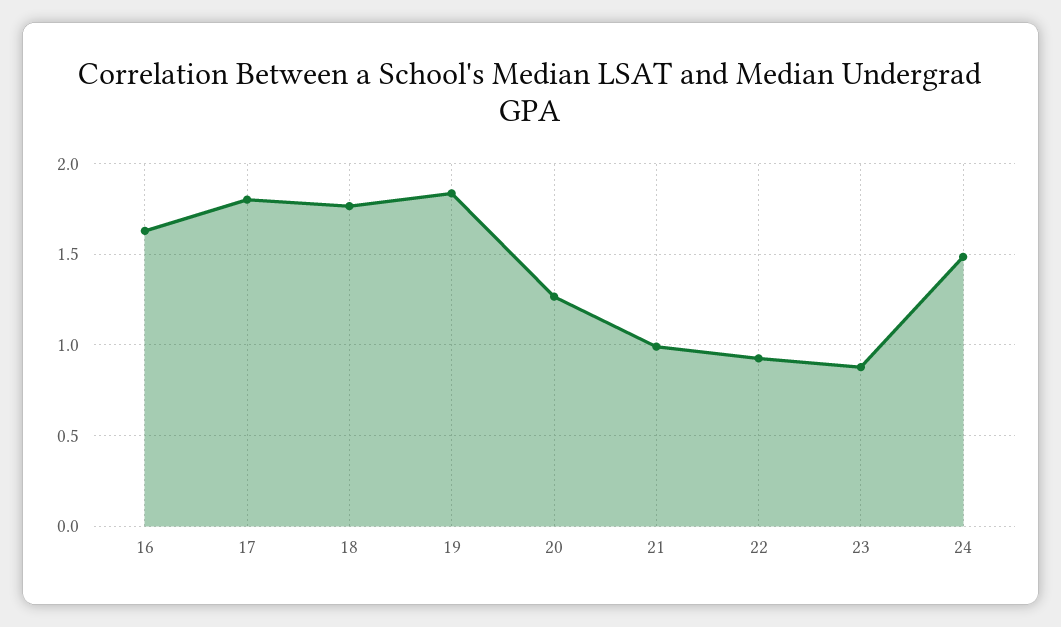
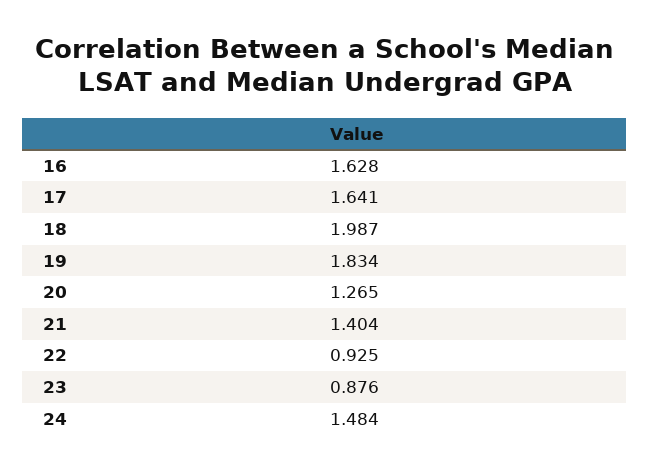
17: 1.8 -> 1.641
18: 1.75 -> 1.987
21: 1 -> 1.404

